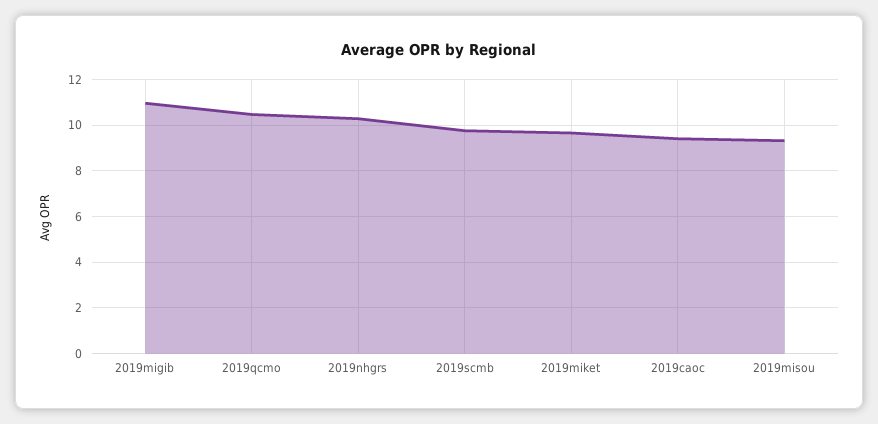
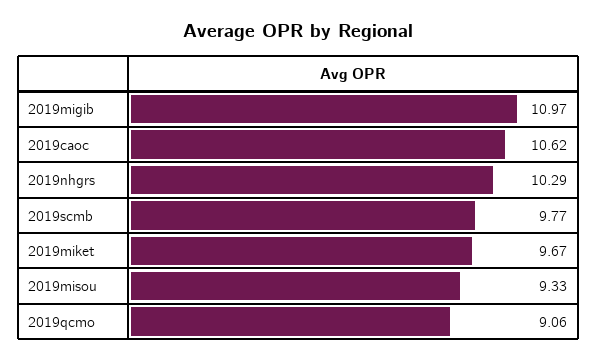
2019qcmo: 10.5 -> 9.06
2019caoc: 9.5 -> 10.62

